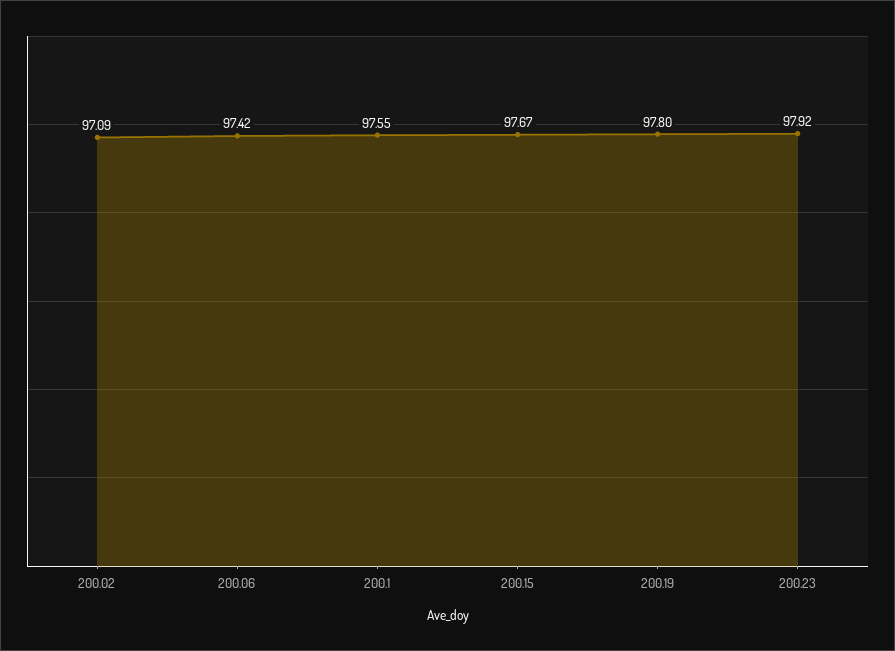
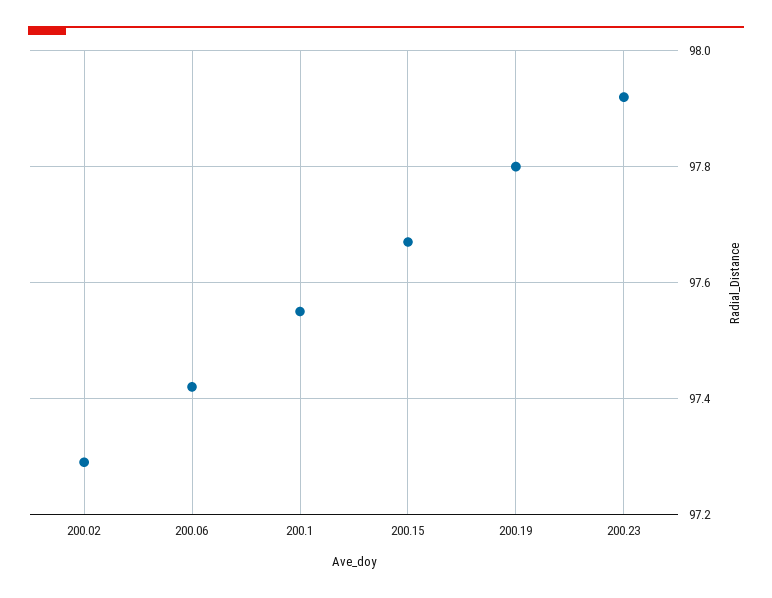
200.02: 97.09 -> 97.3

